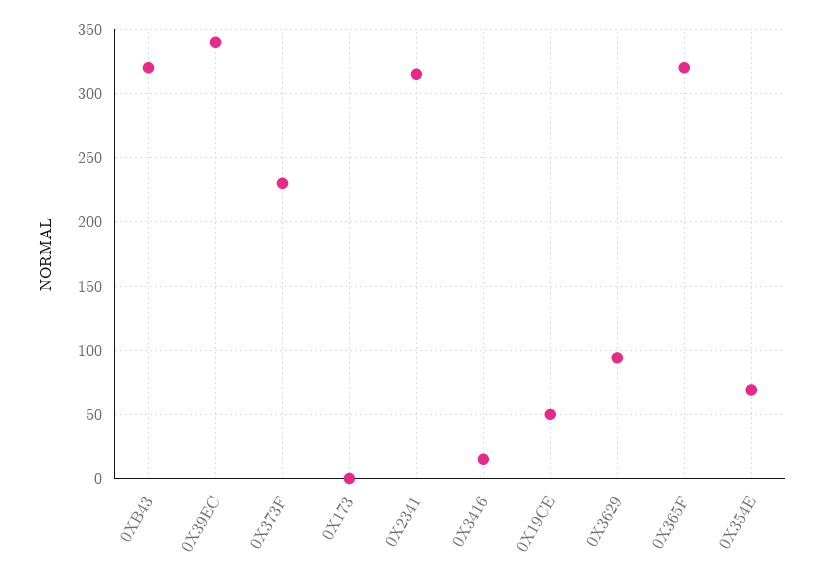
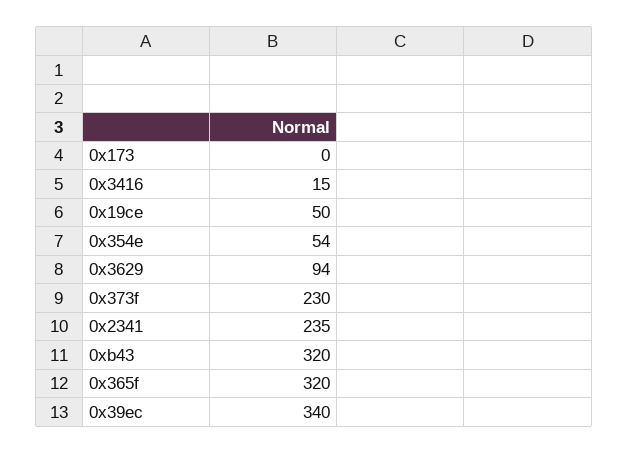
0X2341: 315 -> 235
0X354E: 70 -> 54

